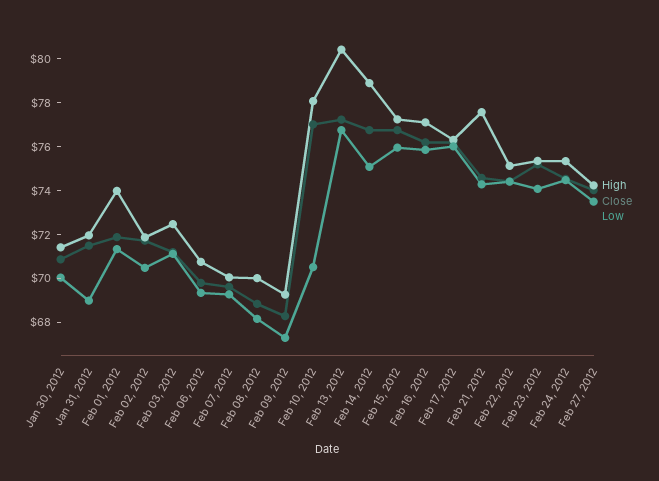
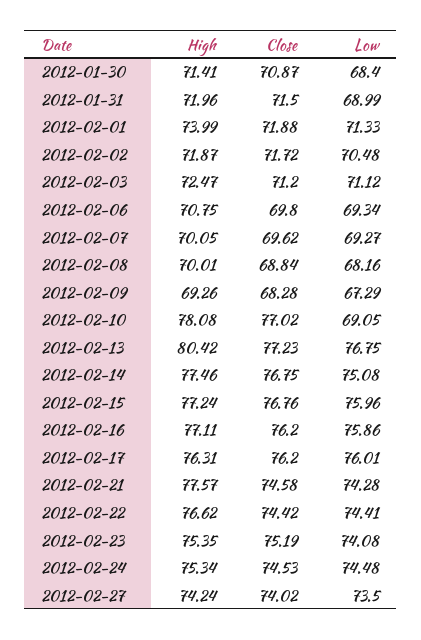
Low, Jan 30, 2012: 70 -> 68.4
Low, Feb 10, 2012: 70.5 -> 69.05
High, Feb 14, 2012: 79 -> 77.46
High, Feb 22, 2012: 75 -> 76.62

